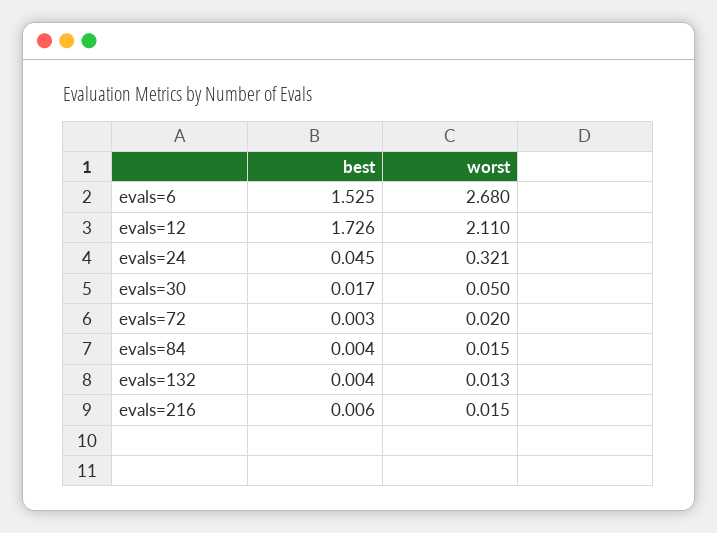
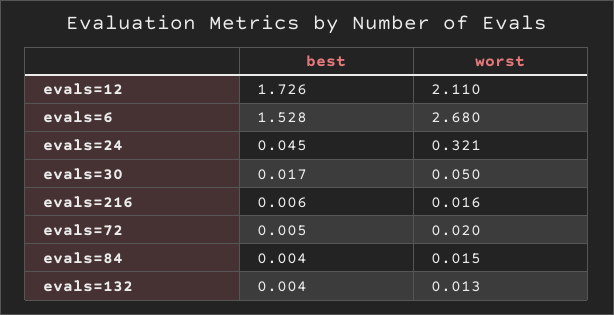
best, evals=6: 1.525 -> 1.528
best, evals=72: 0.003 -> 0.005
worst, evals=216: 0.015 -> 0.016

